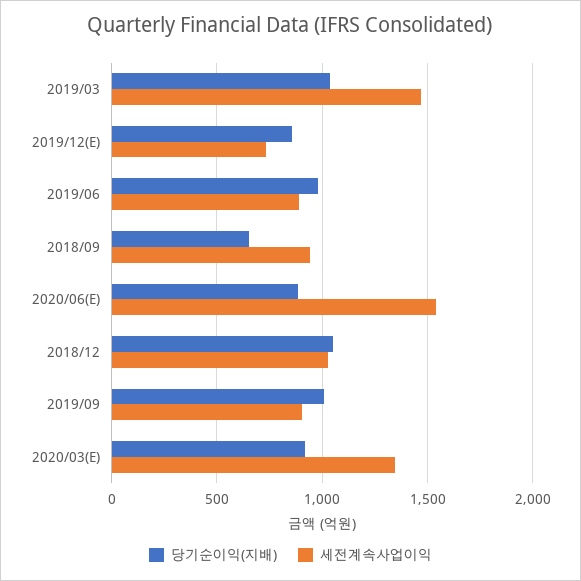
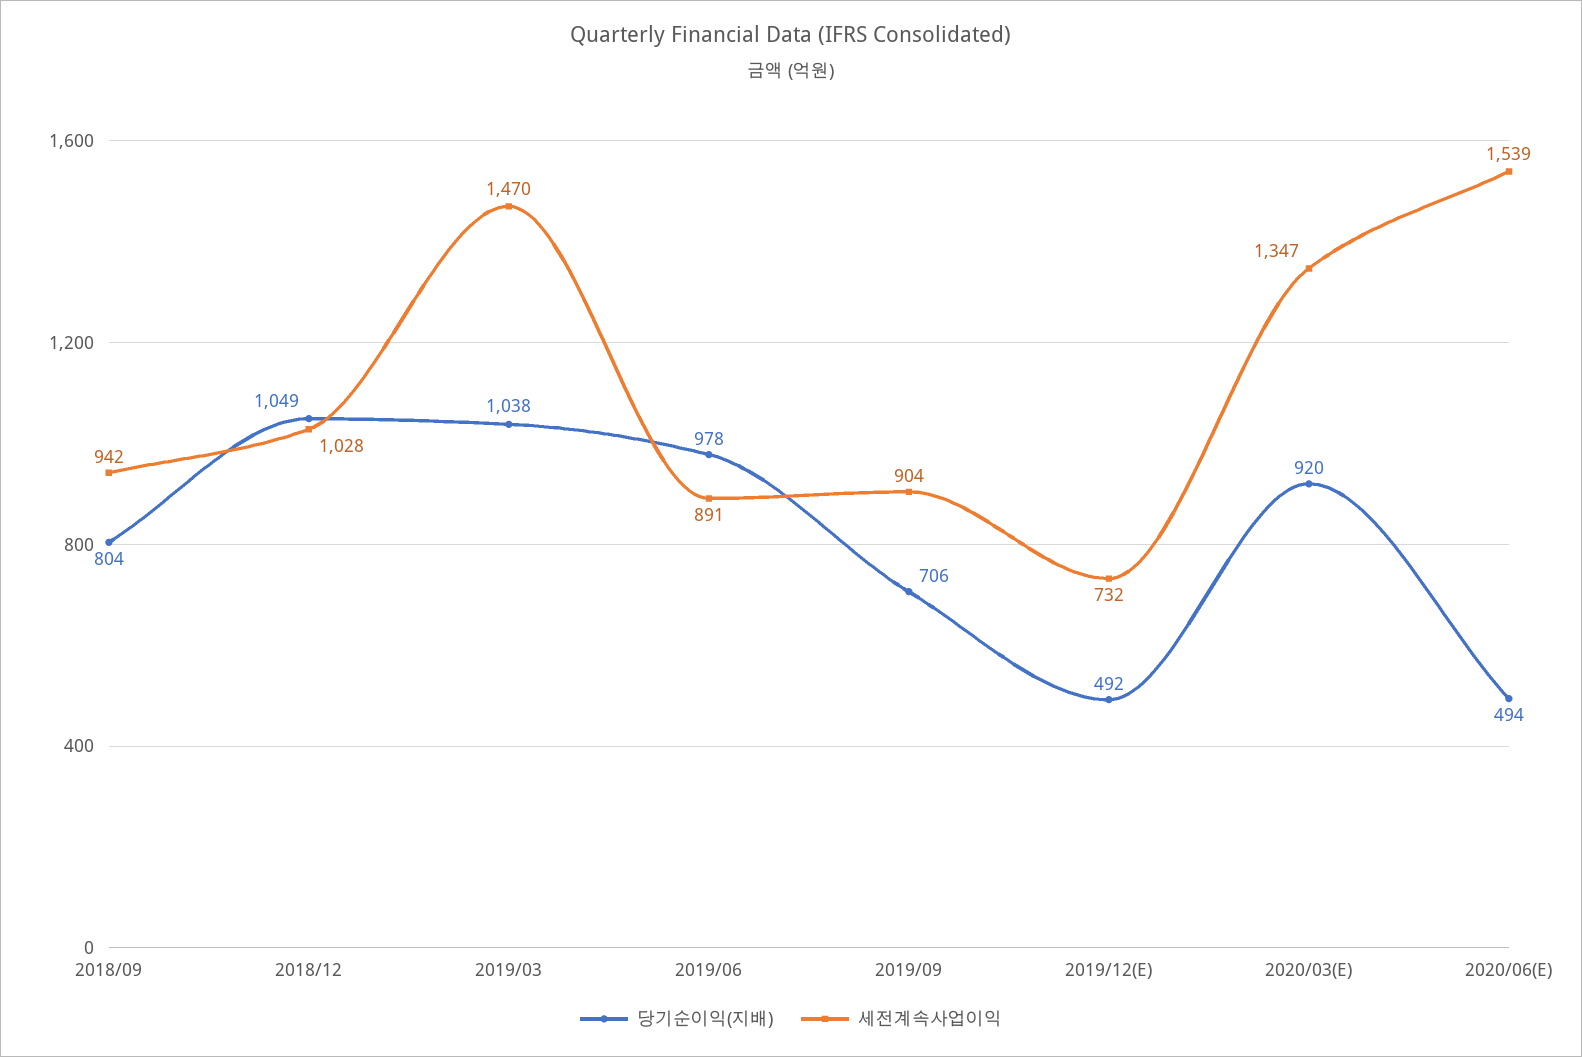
당기순이익(지배), 2019/12(E): 850 -> 492
당기순이익(지배), 2018/09: 650 -> 804
당기순이익(지배), 2020/06(E): 900 -> 494
당기순이익(지배), 2019/09: 1000 -> 706

